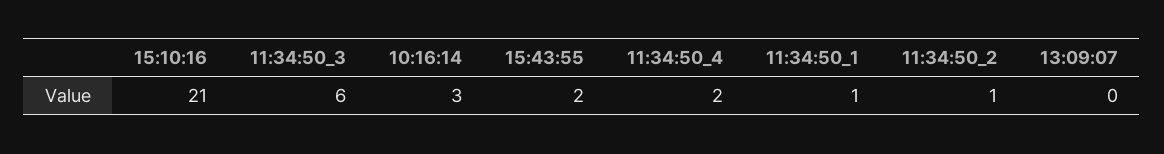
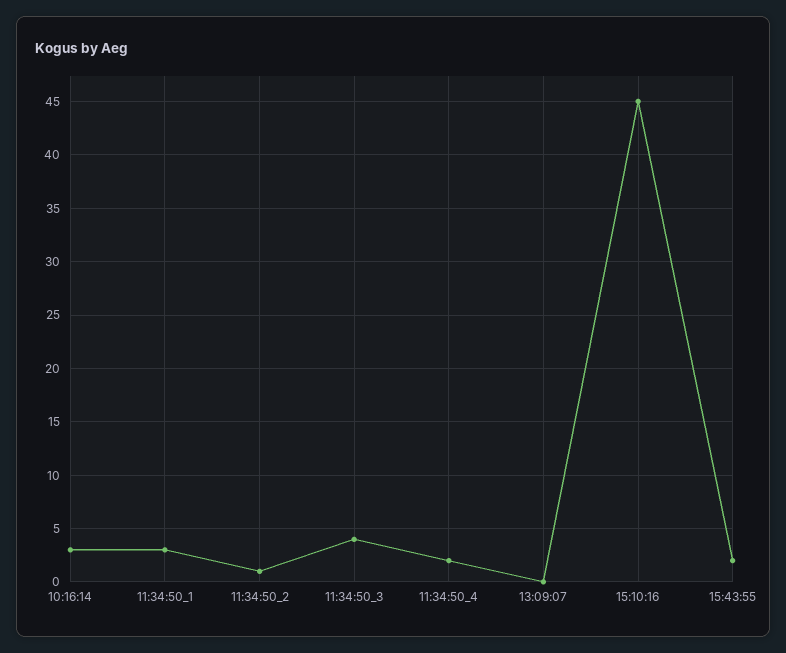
15:10:16: 21 -> 45
11:34:50_3: 6 -> 4
11:34:50_1: 1 -> 3

